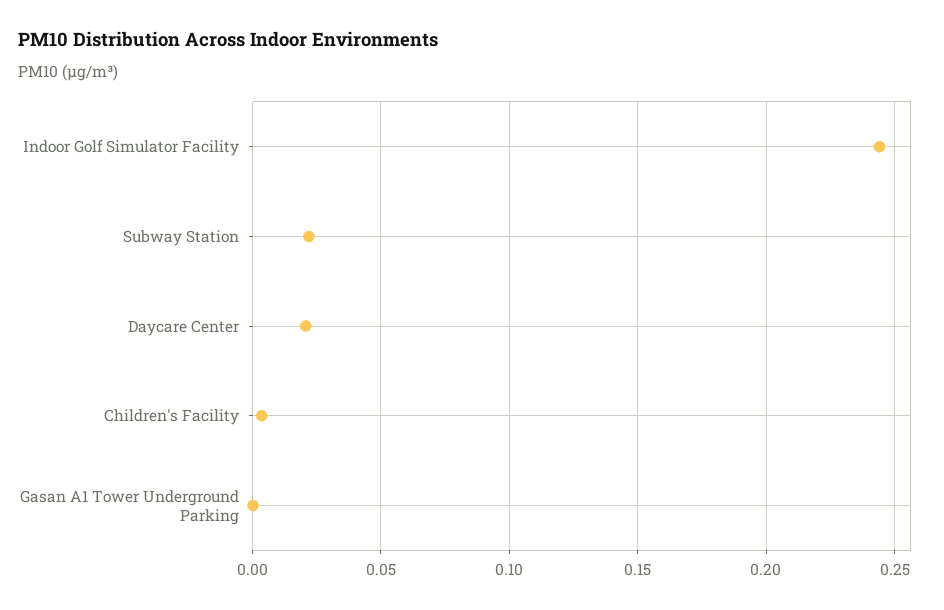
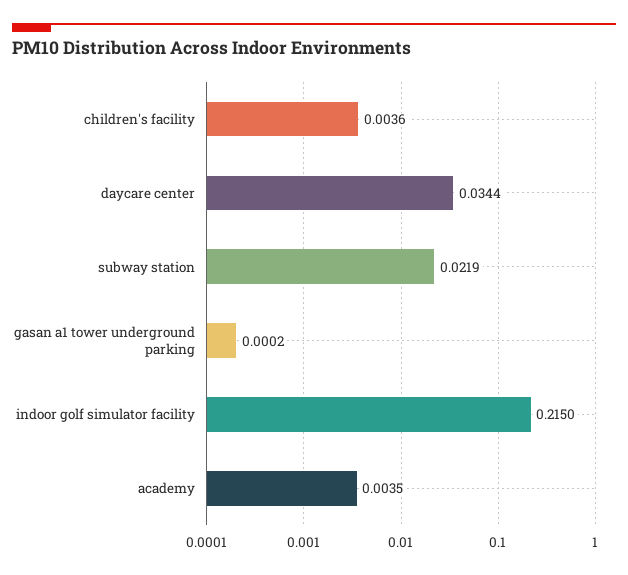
Indoor Golf Simulator Facility: 0.245 -> 0.215
Daycare Center: 0.02 -> 0.0344
academy: none -> 0.0035

